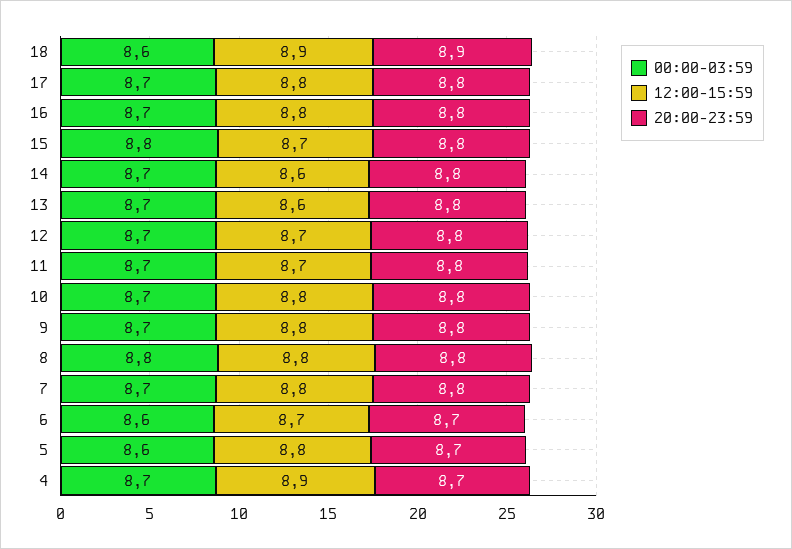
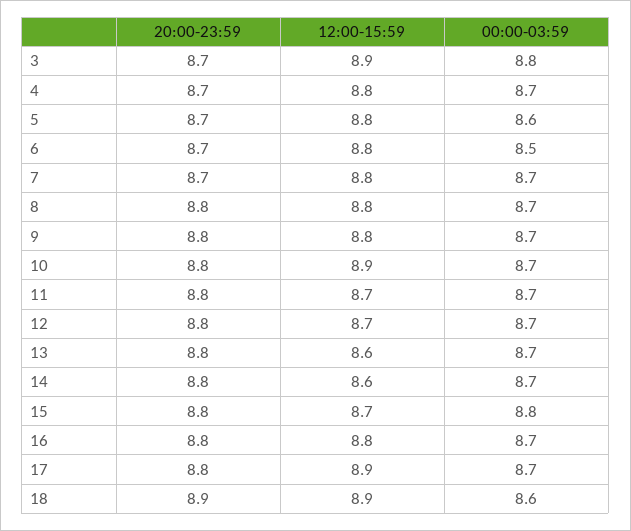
12:00-15:59, 17: 8.8 -> 8.9
12:00-15:59, 10: 8.8 -> 8.9
00:00-03:59, 8: 8.8 -> 8.7
20:00-23:59, 7: 8.8 -> 8.7
00:00-03:59, 6: 8.6 -> 8.5
12:00-15:59, 6: 8.7 -> 8.8
12:00-15:59, 4: 8.9 -> 8.8
20:00-23:59, 3: none -> 8.7
12:00-15:59, 3: none -> 8.9
00:00-03:59, 3: none -> 8.8

